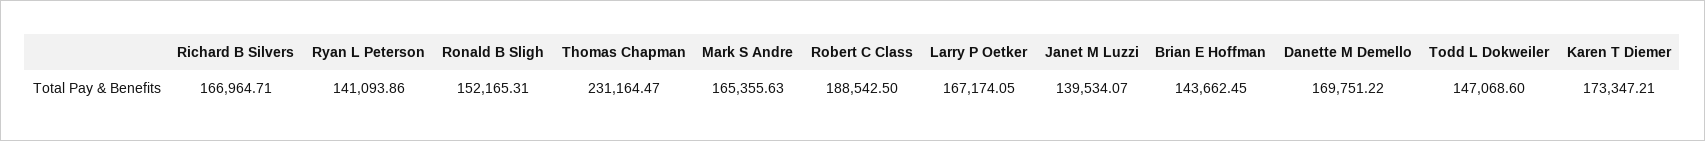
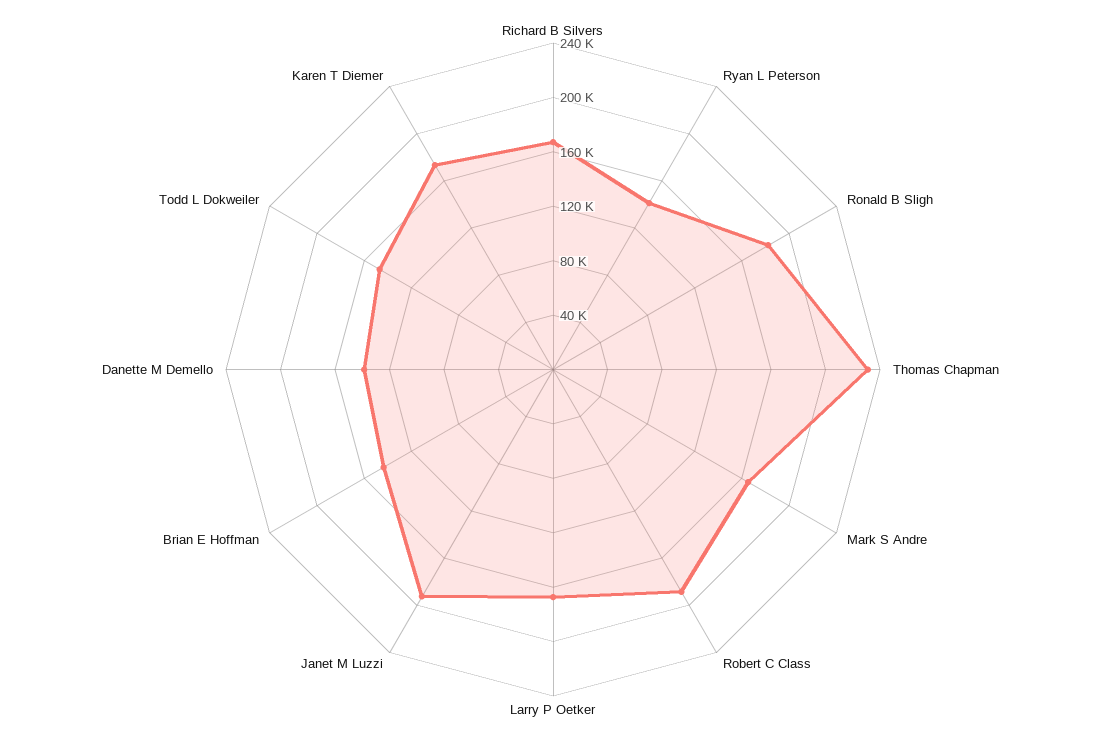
Ronald B Sligh: 152165.31 -> 180000
Janet M Luzzi: 139534.07 -> 190000
Danette M Demello: 169751.22 -> 140000

